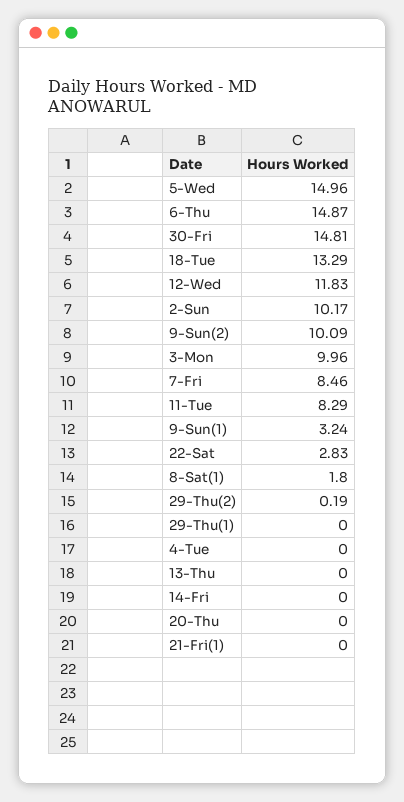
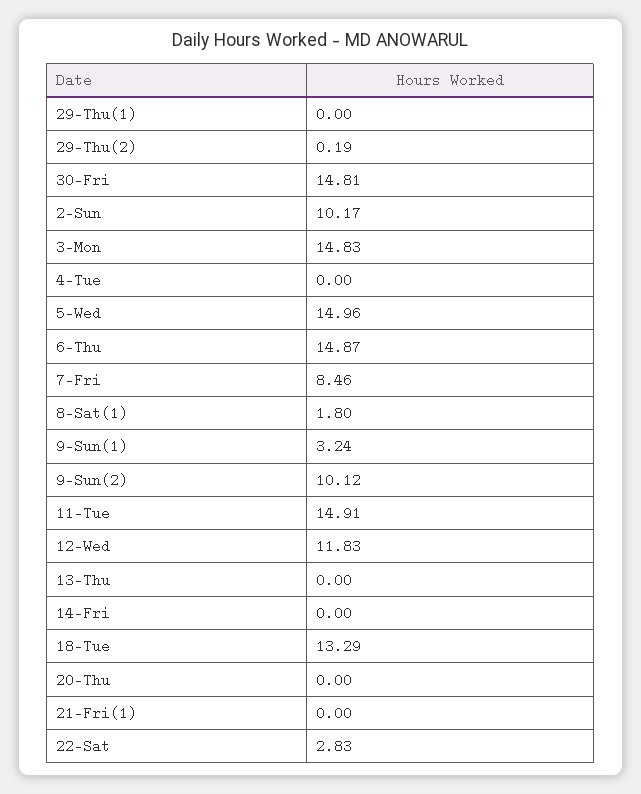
9-Sun(2): 10.09 -> 10.12
3-Mon: 9.96 -> 14.83
11-Tue: 8.29 -> 14.91

